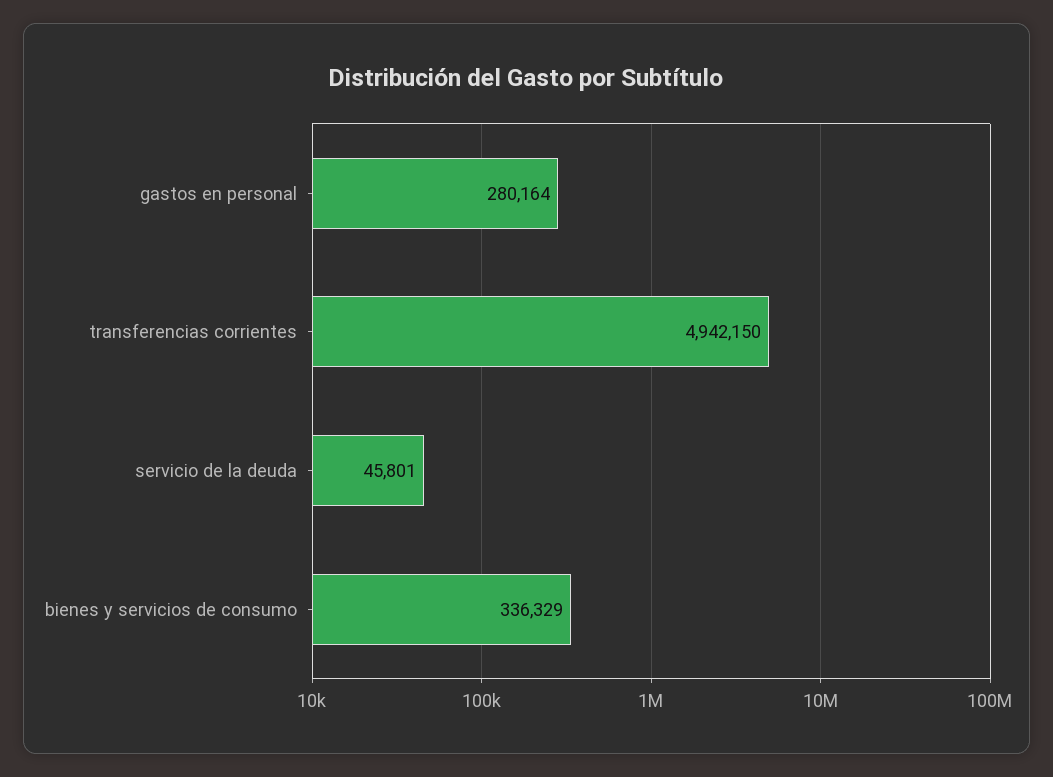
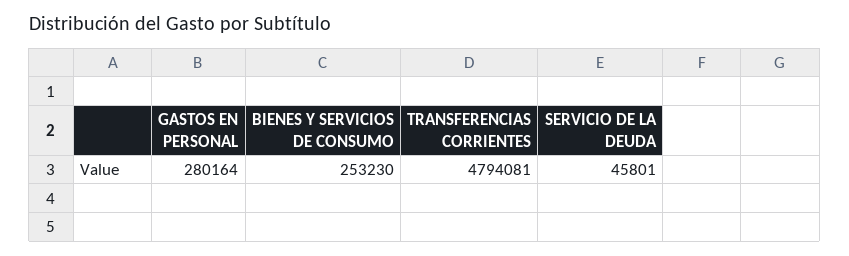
transferencias corrientes: 4942150 -> 4794081
bienes y servicios de consumo: 336329 -> 253230

